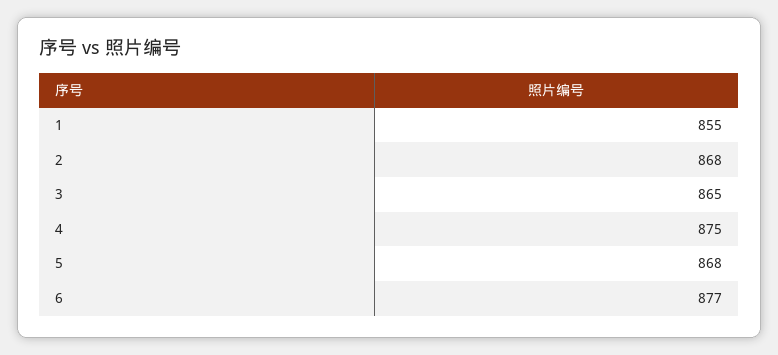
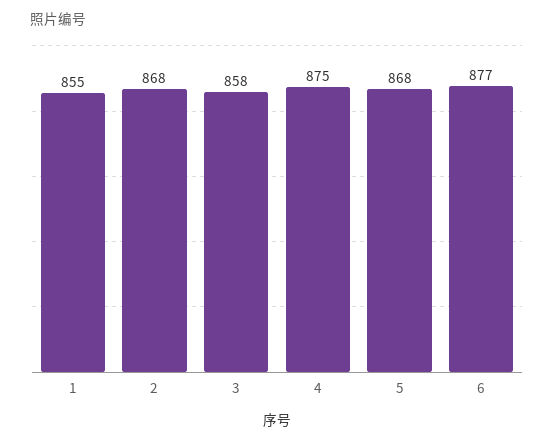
3: 865 -> 858

